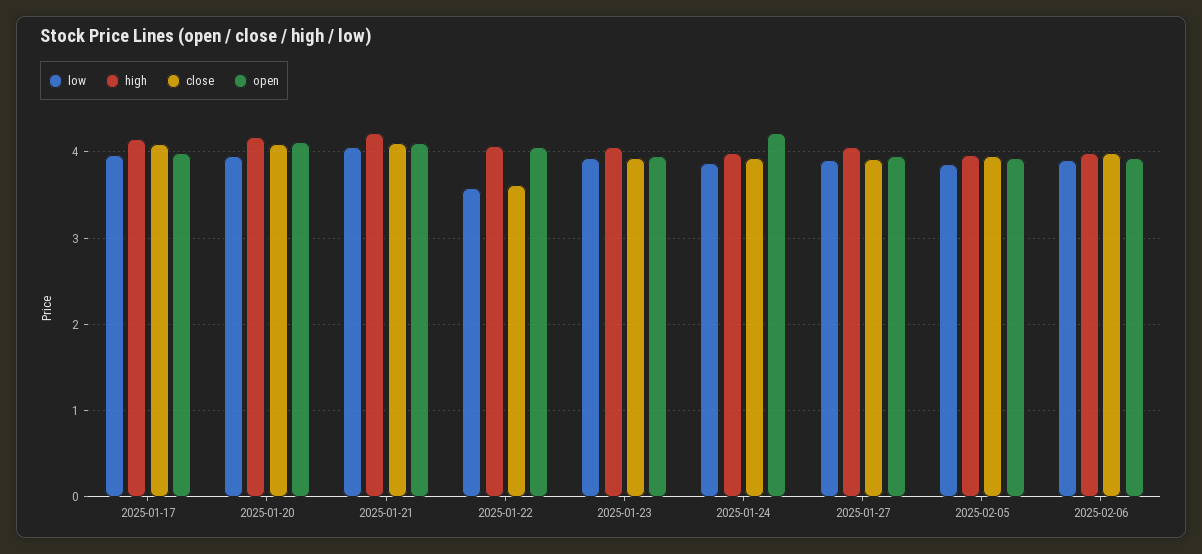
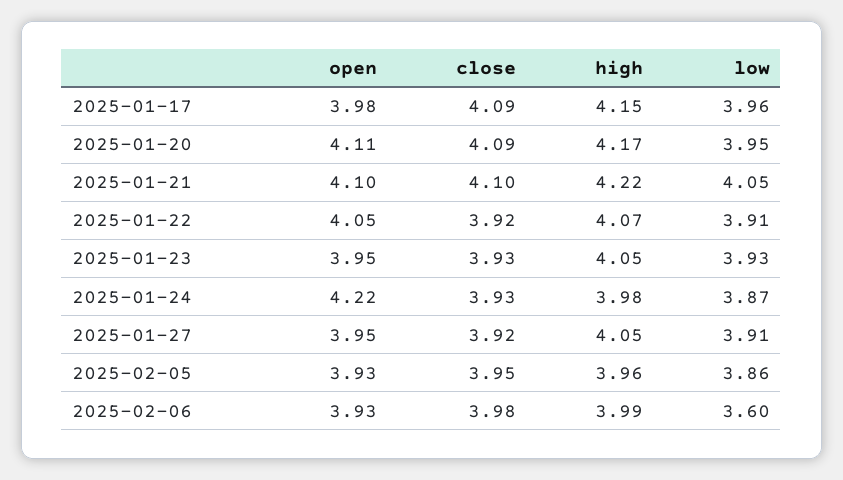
low, 2025-01-22: 3.6 -> 3.91
close, 2025-01-22: 3.6 -> 3.92
low, 2025-02-06: 3.9 -> 3.6

